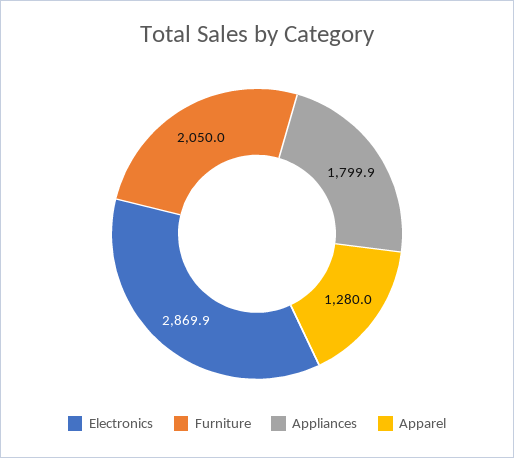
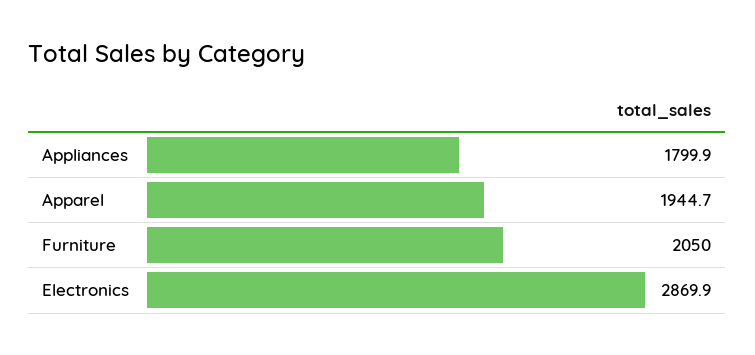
Apparel: 1280 -> 1944.7

